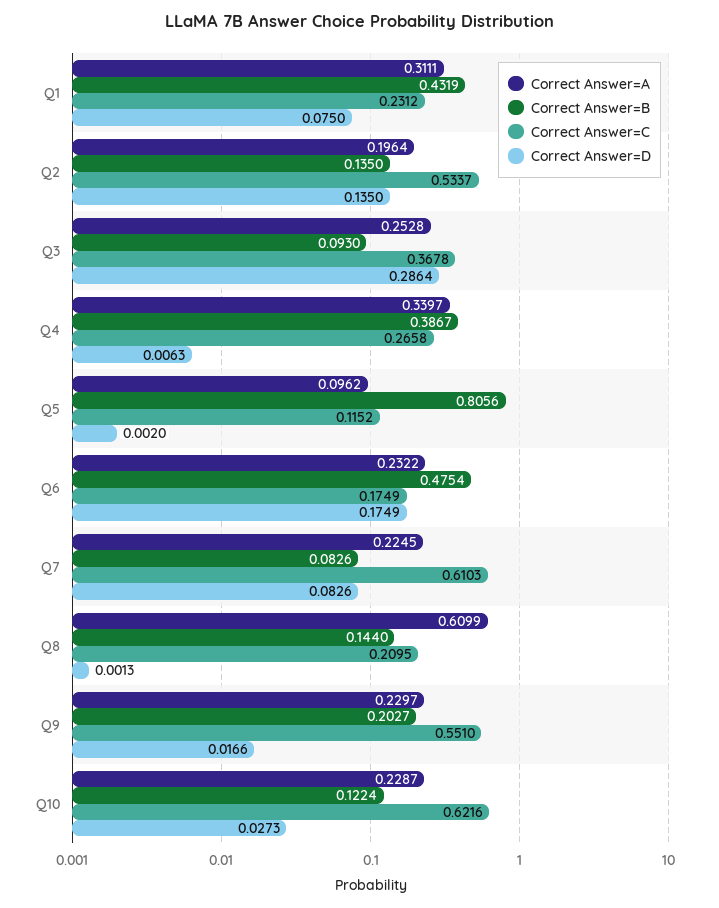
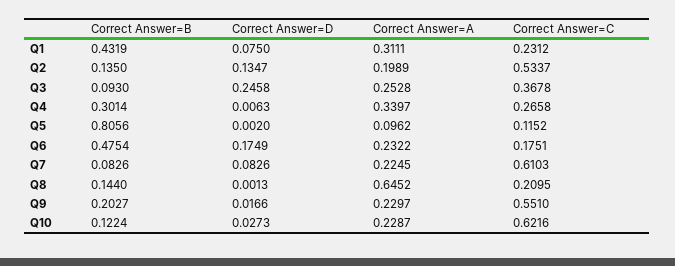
Correct Answer=A, Q2: 0.1964 -> 0.1989
Correct Answer=D, Q2: 0.135 -> 0.1347
Correct Answer=D, Q3: 0.2864 -> 0.2458
Correct Answer=B, Q4: 0.3867 -> 0.3014
Correct Answer=C, Q6: 0.1749 -> 0.1751
Correct Answer=A, Q8: 0.6099 -> 0.6452

